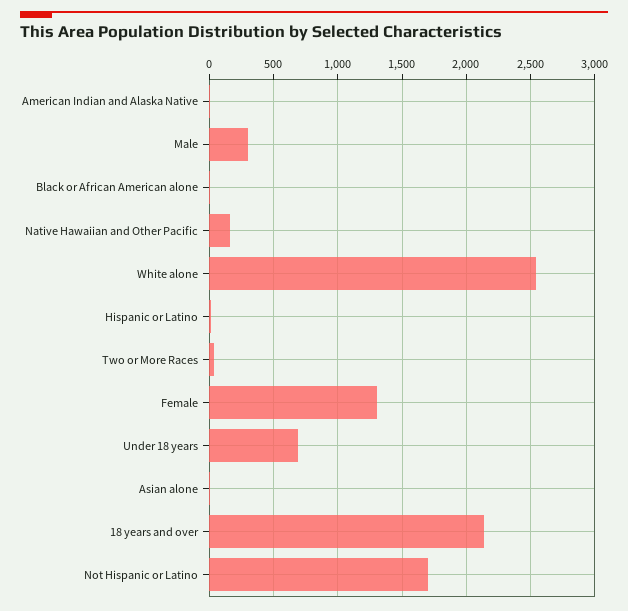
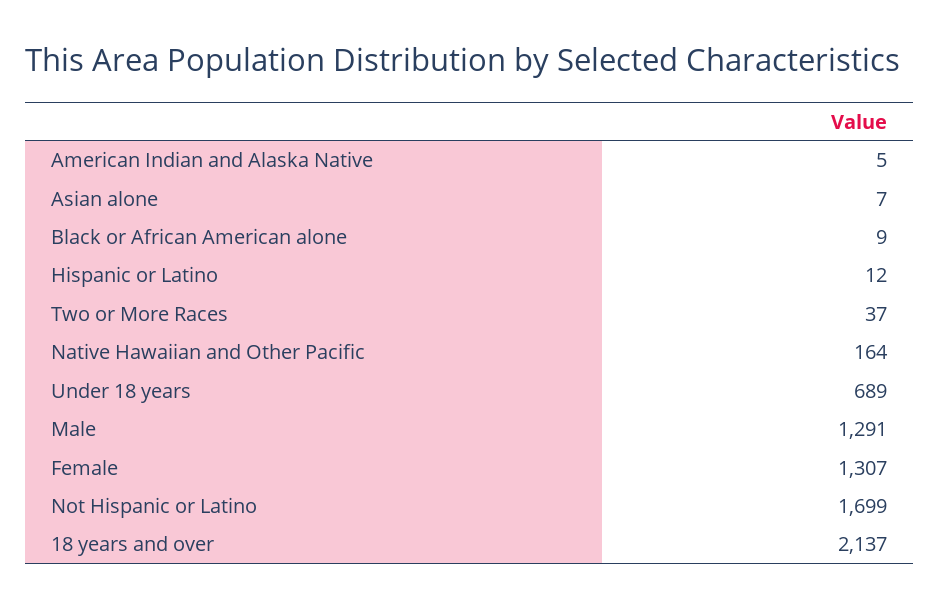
Male: 300 -> 1291
White alone: 2550 -> none

